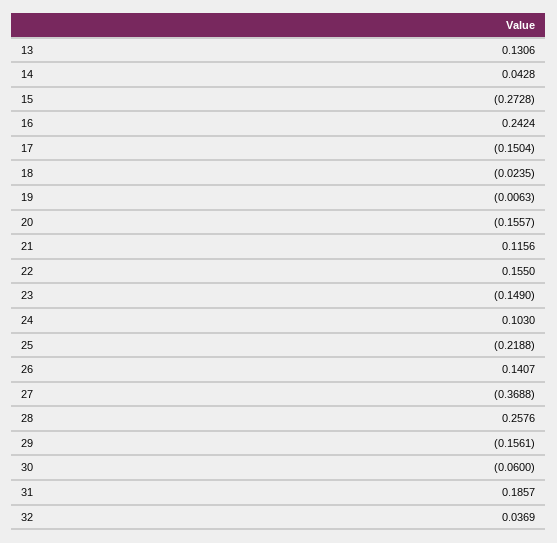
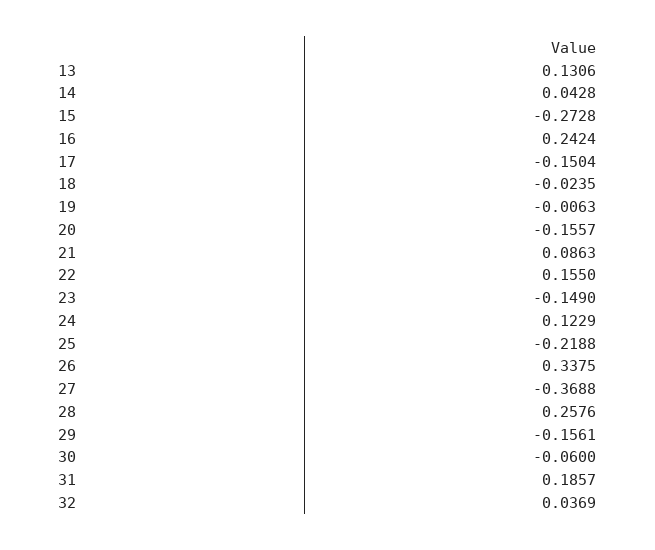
21: 0.1156 -> 0.0863
24: 0.103 -> 0.1229
26: 0.1407 -> 0.3375

